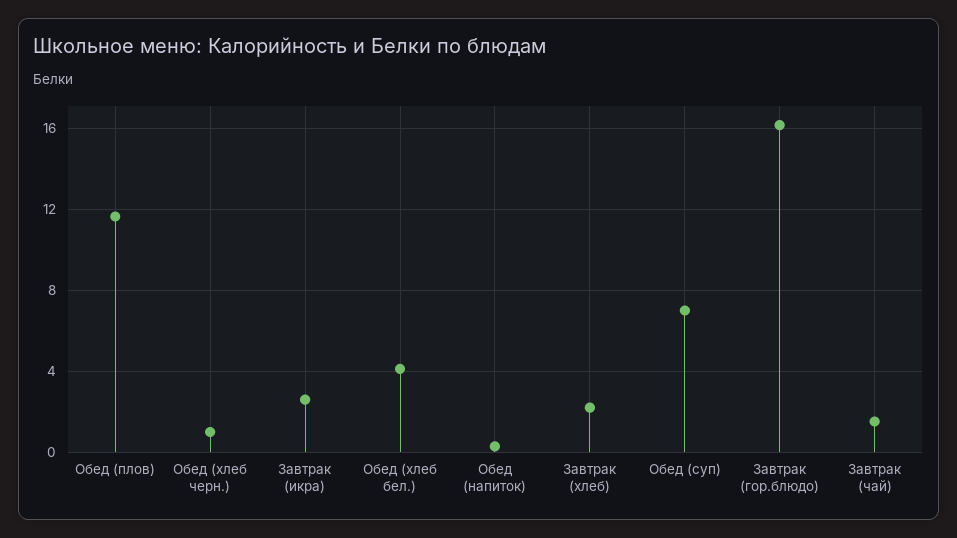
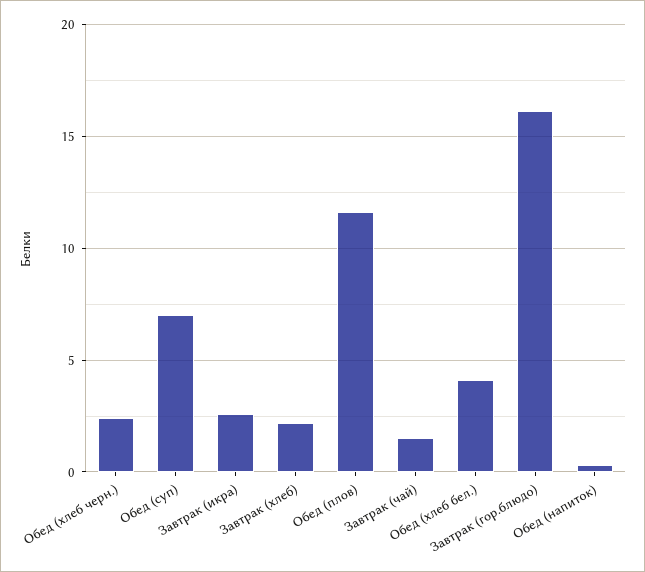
Обед (хлеб черн.): 1 -> 2.5

